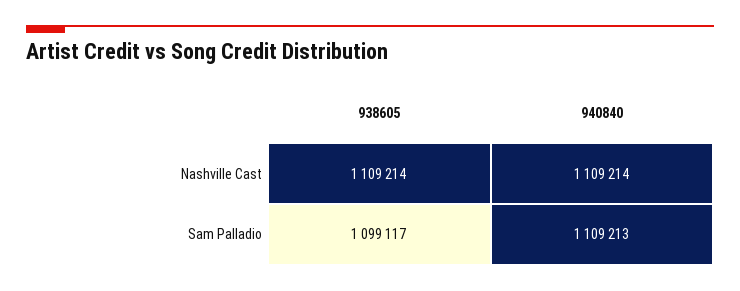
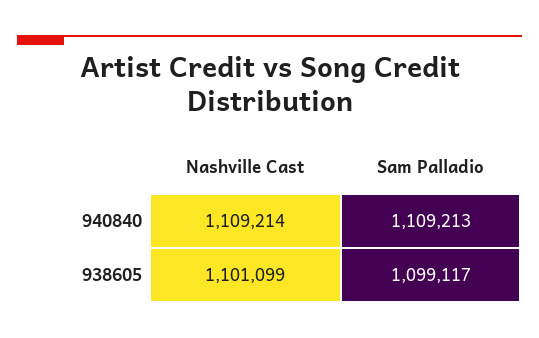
938605, Nashville Cast: 1109214 -> 1101099

